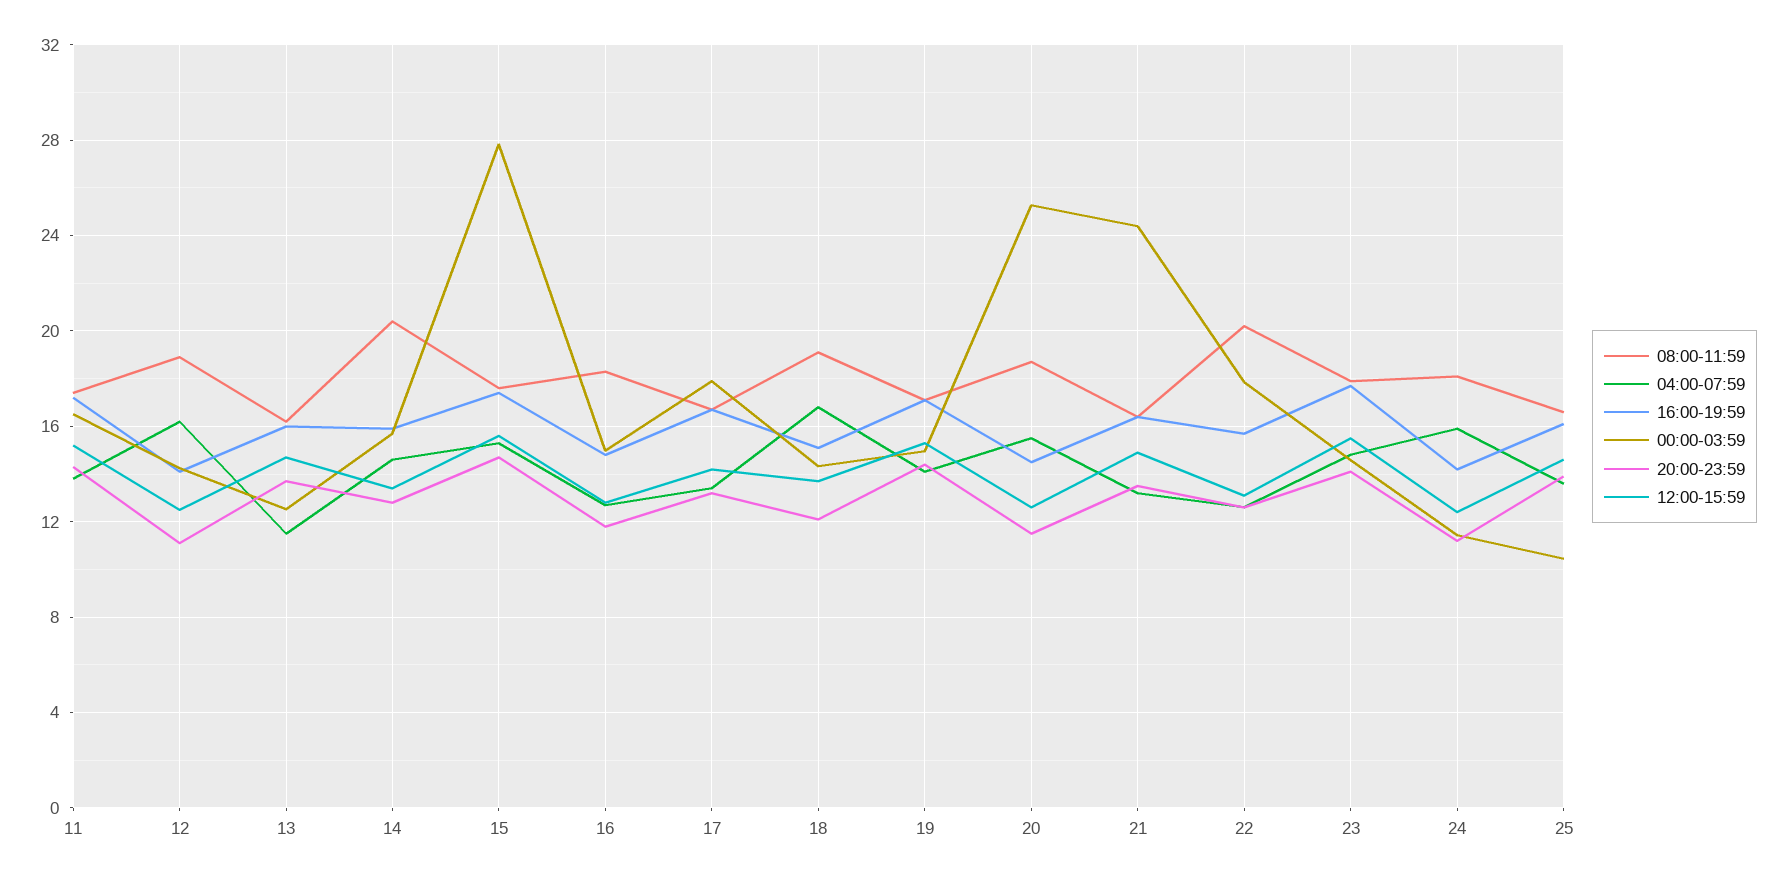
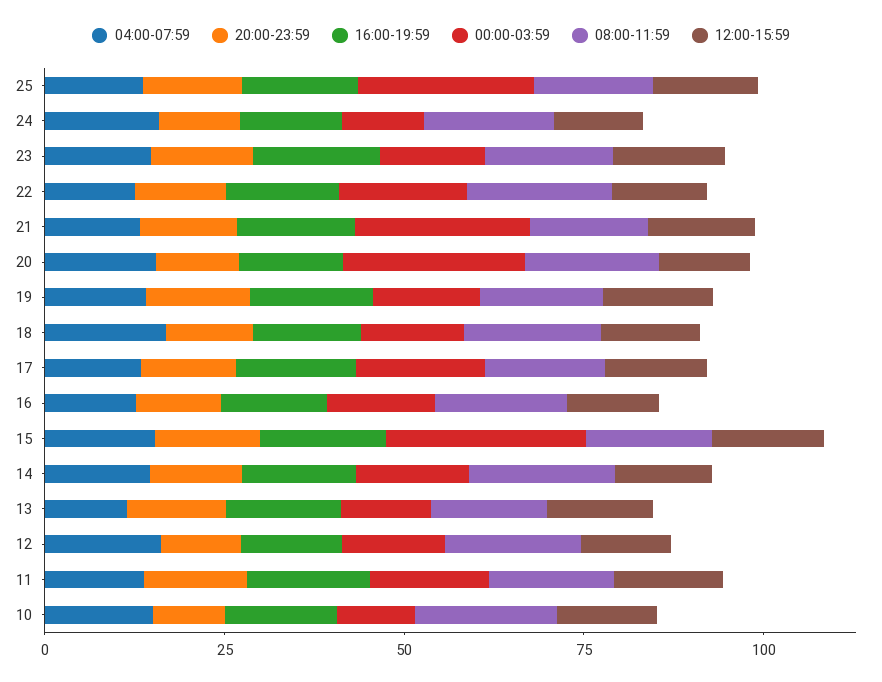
00:00-03:59, 25: 10.5 -> 25
04:00-07:59, 10: none -> 15
20:00-23:59, 10: none -> 10
16:00-19:59, 10: none -> 15
00:00-03:59, 10: none -> 10
08:00-11:59, 10: none -> 20
12:00-15:59, 10: none -> 15

